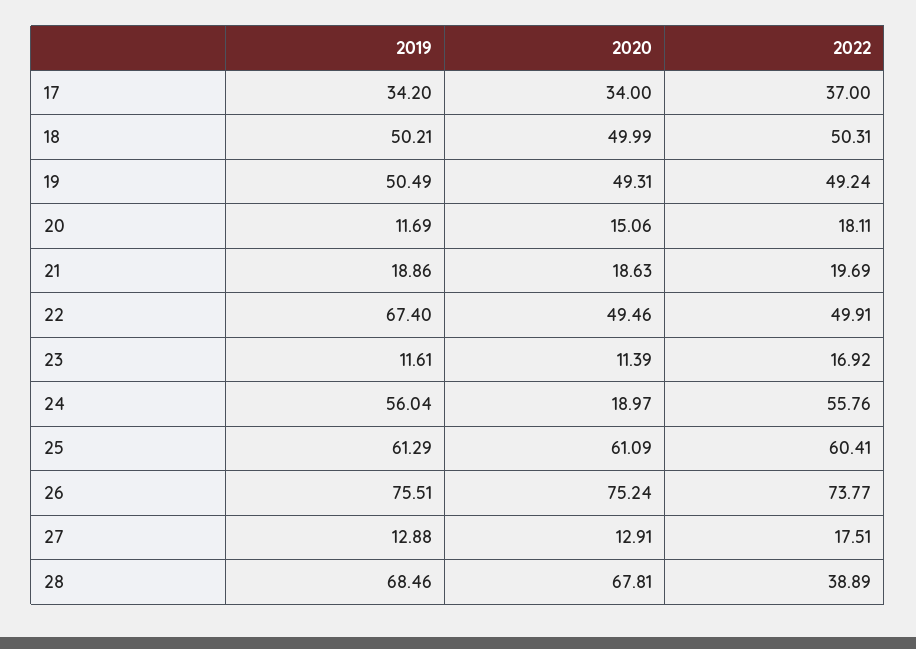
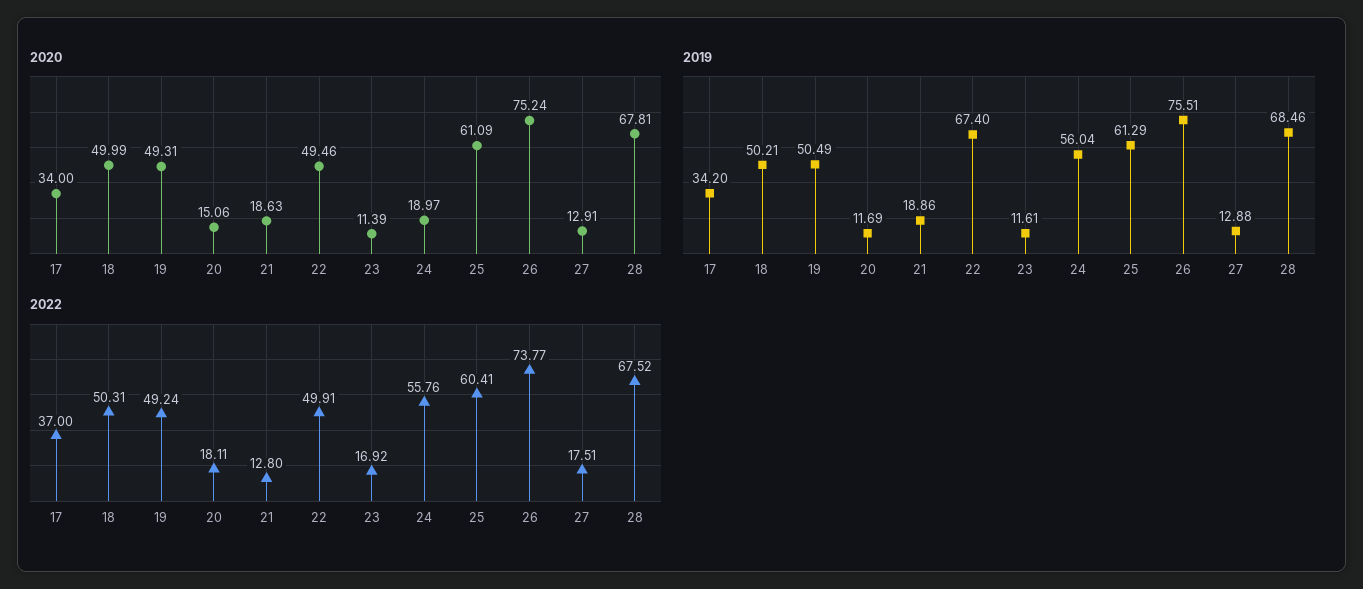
2022, 21: 19.69 -> 12.8
2022, 28: 38.89 -> 67.52

